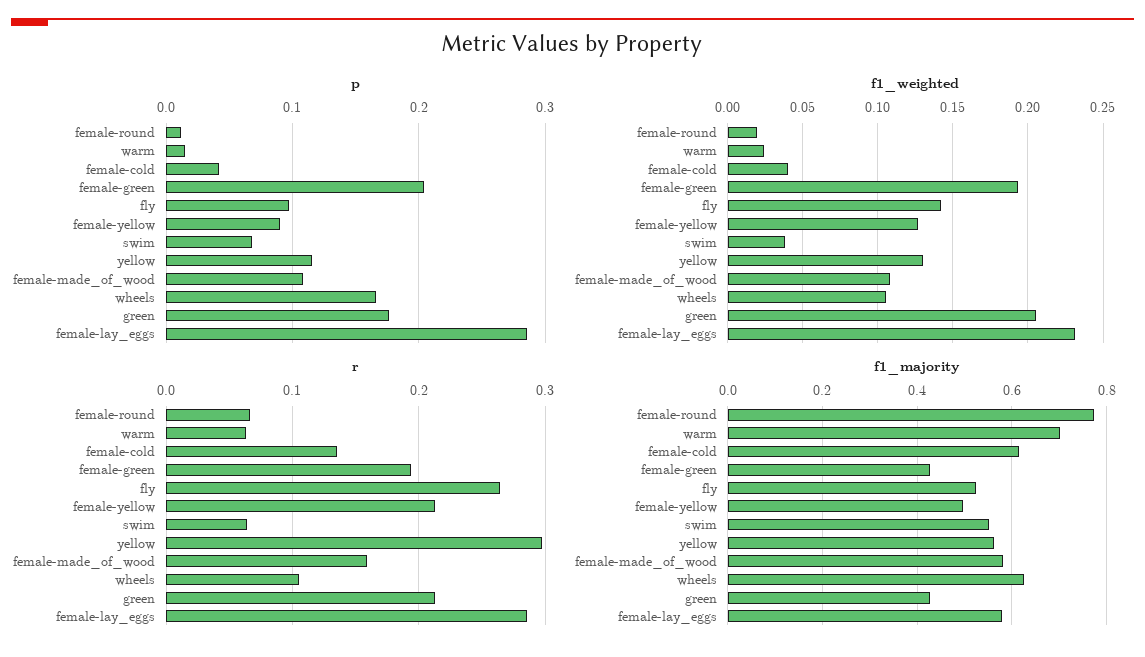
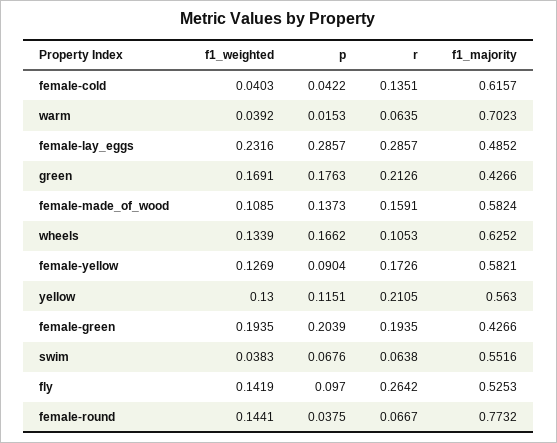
p, female-round: 0.01 -> 0.0375
p, female-made_of_wood: 0.11 -> 0.1373
f1_weighted, female-round: 0.02 -> 0.1441
f1_weighted, warm: 0.025 -> 0.0392
f1_weighted, wheels: 0.105 -> 0.1339
f1_weighted, green: 0.205 -> 0.1691
r, female-yellow: 0.21 -> 0.1726
r, yellow: 0.3 -> 0.2105
f1_majority, female-yellow: 0.5 -> 0.5821
f1_majority, female-lay_eggs: 0.58 -> 0.4852

